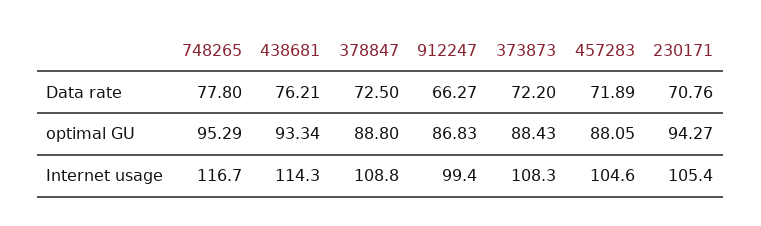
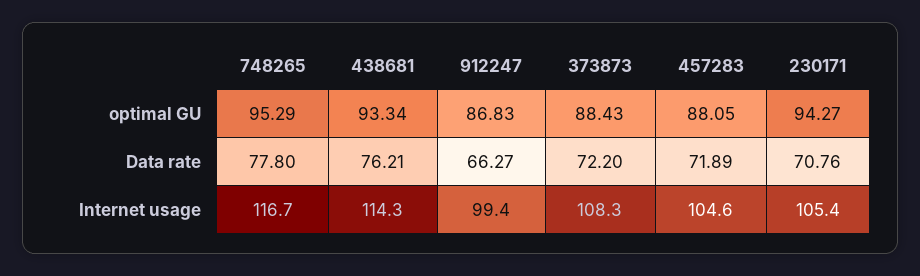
378847, Data rate: 72.5 -> none
378847, optimal GU: 88.8 -> none
378847, Internet usage: 108.8 -> none

